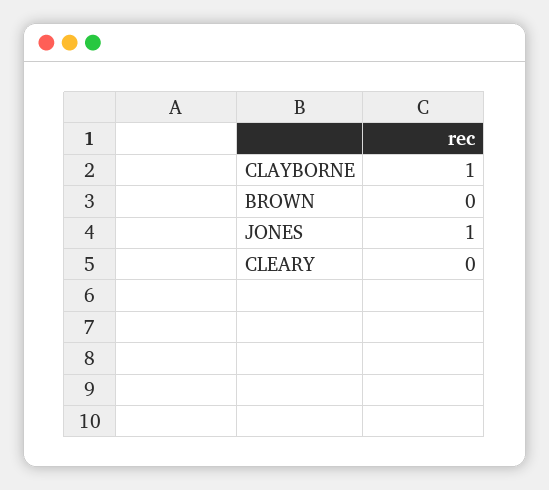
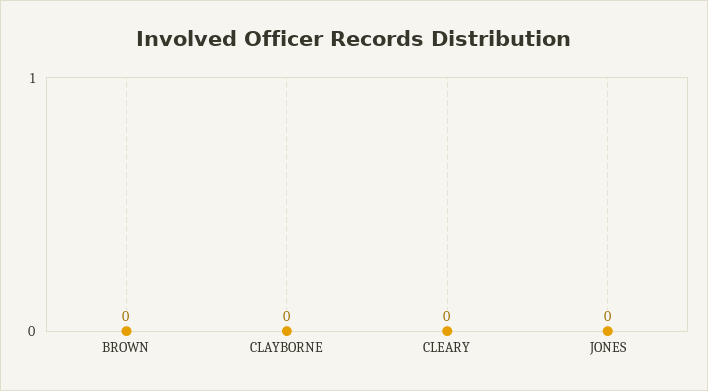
CLAYBORNE: 1 -> 0
JONES: 1 -> 0

